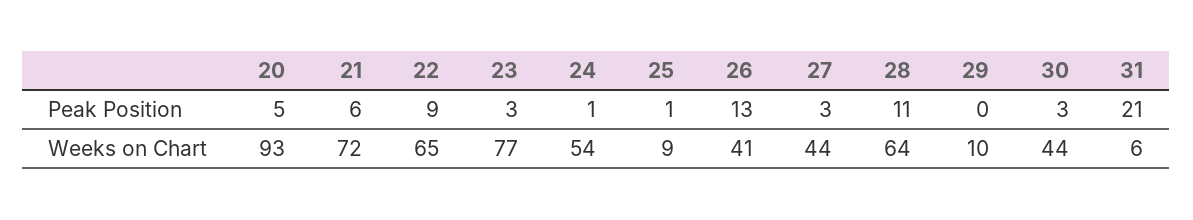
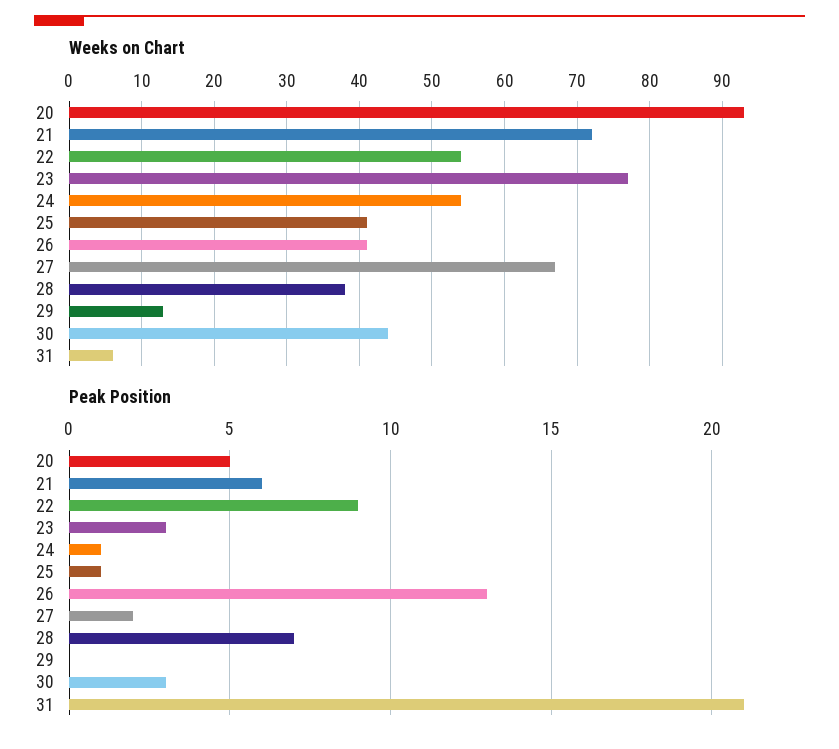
Peak Position, 27: 3 -> 2
Peak Position, 28: 11 -> 7
Weeks on Chart, 22: 65 -> 54
Weeks on Chart, 25: 9 -> 41
Weeks on Chart, 27: 44 -> 67
Weeks on Chart, 28: 64 -> 38
Weeks on Chart, 29: 10 -> 13

